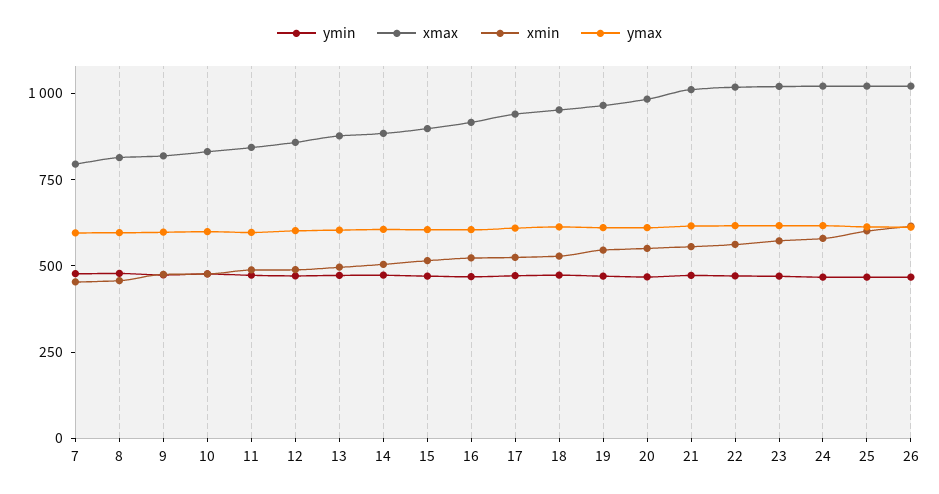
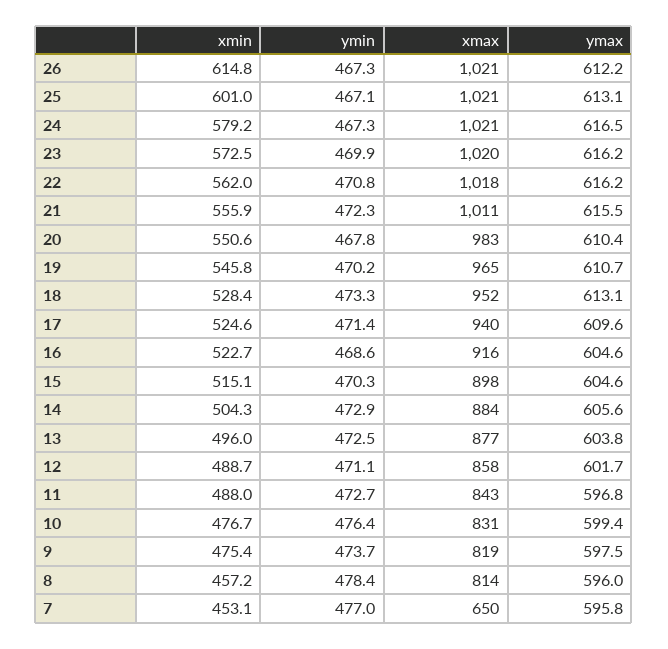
xmax, 7: 800 -> 650

